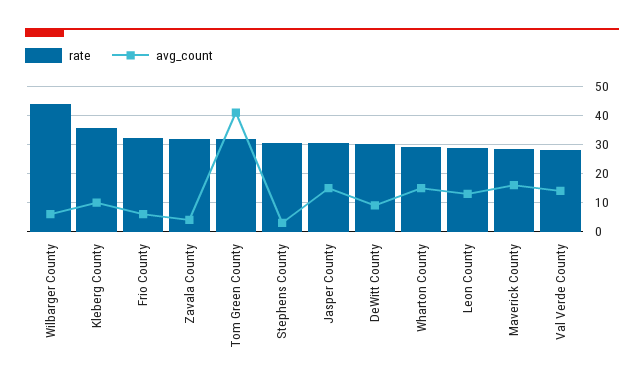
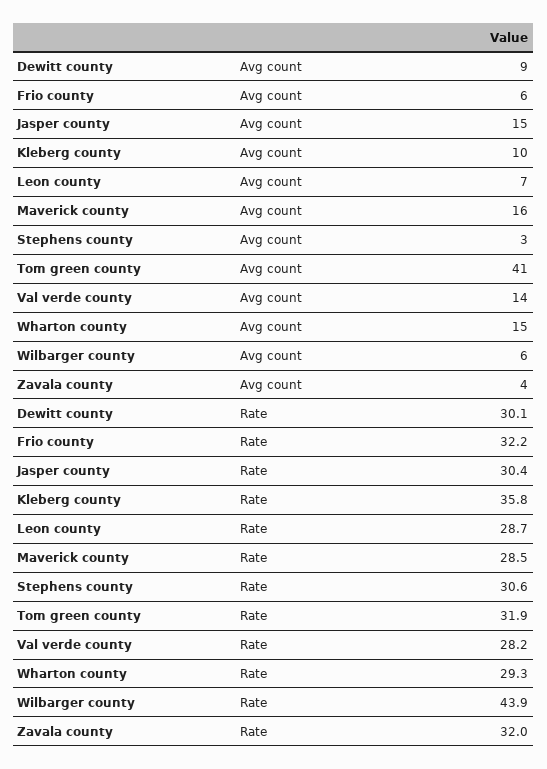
avg_count, Leon County: 12.5 -> 7

